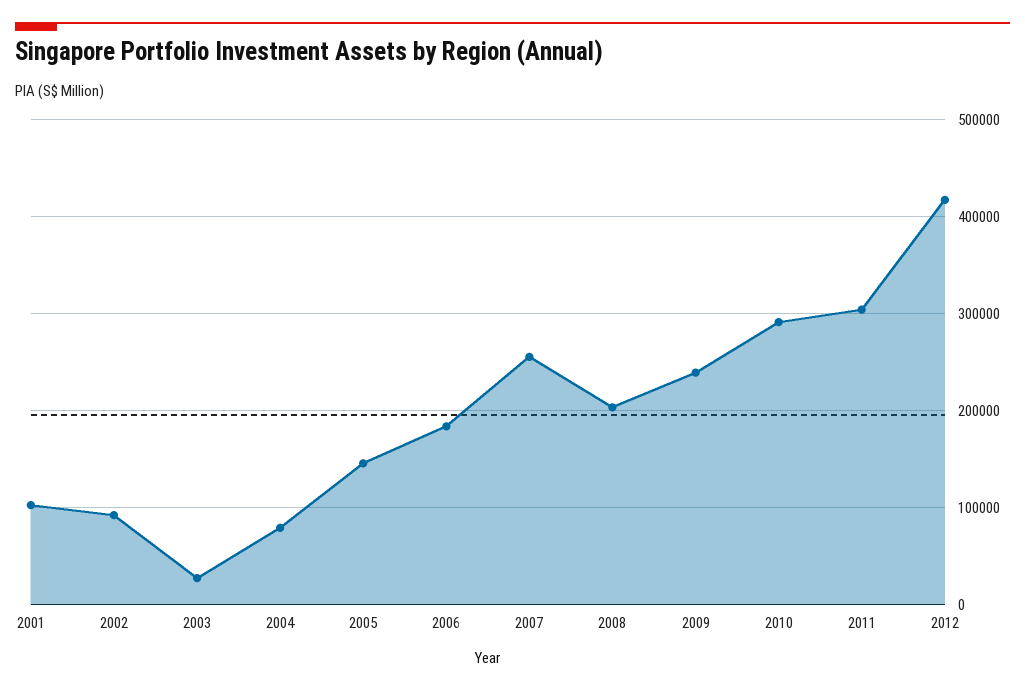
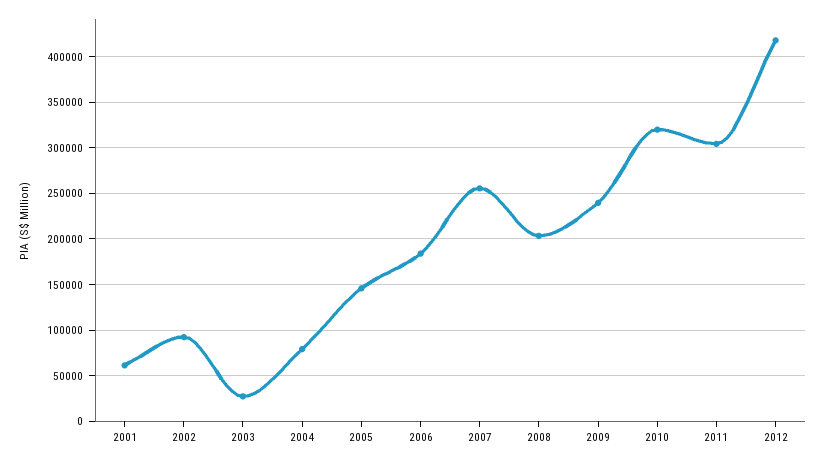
2001: 100000 -> 60000
2010: 290000 -> 320000

